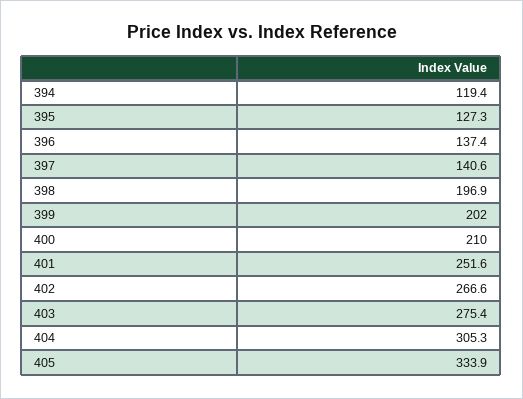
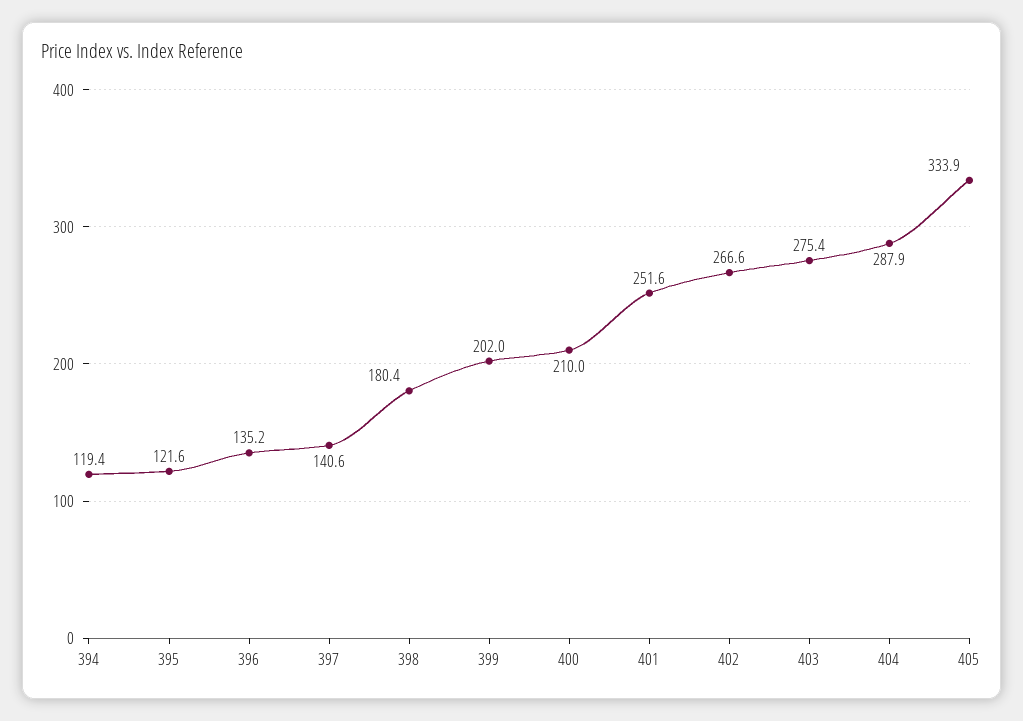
395: 127.3 -> 121.6
396: 137.4 -> 135.2
398: 196.9 -> 180.4
404: 305.3 -> 287.9

